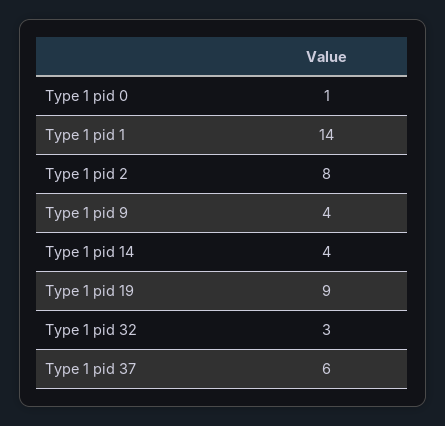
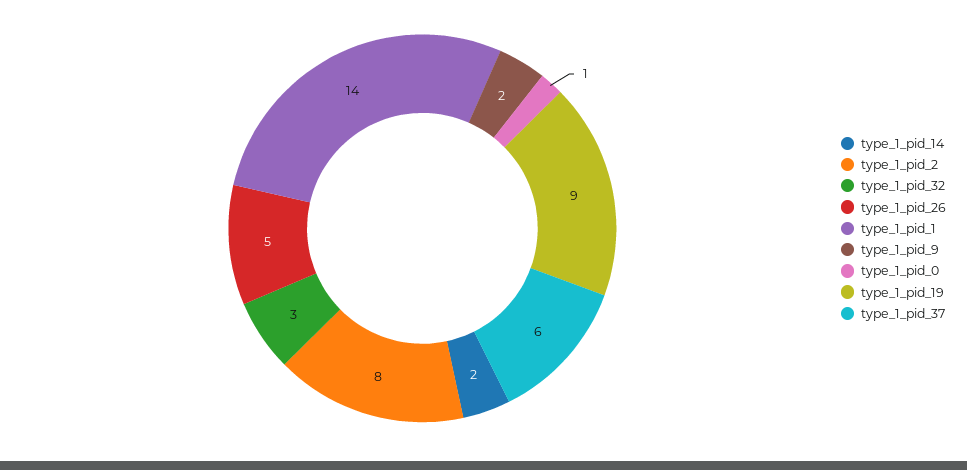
Type 1 pid 9: 4 -> 2
Type 1 pid 14: 4 -> 2
type_1_pid_26: none -> 5

